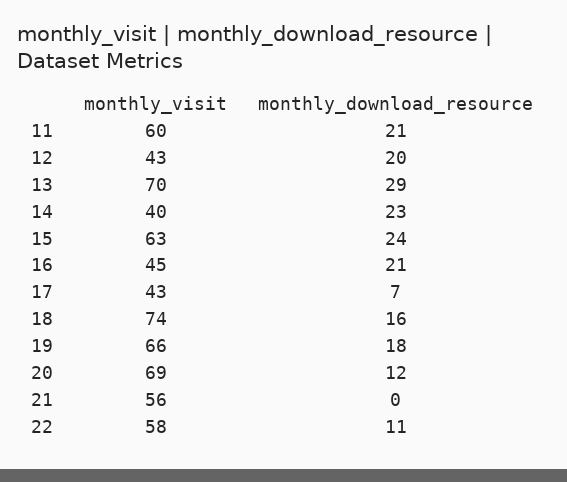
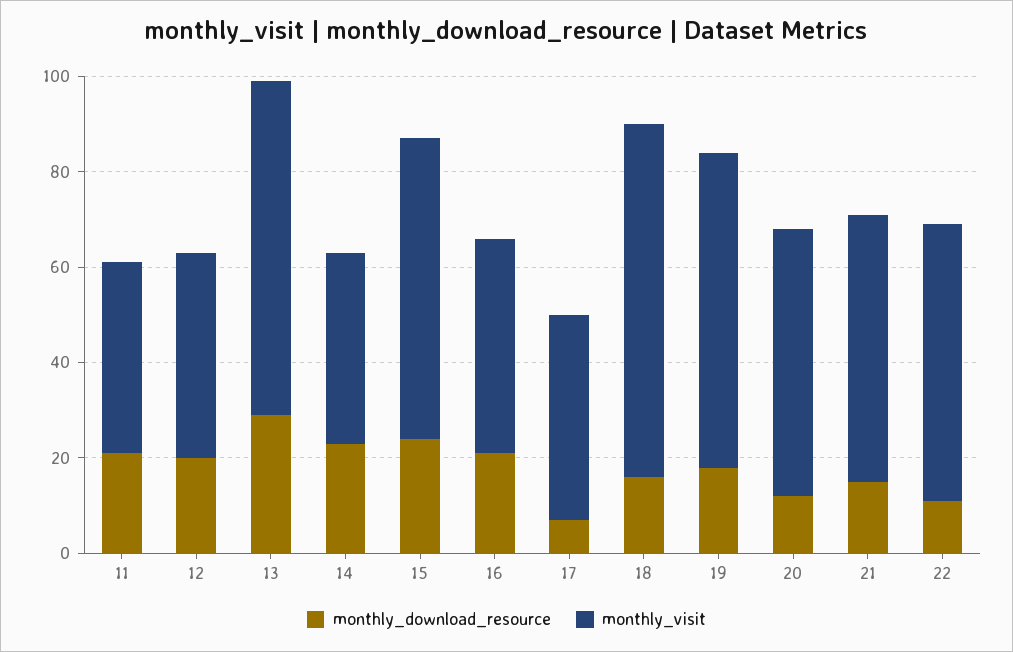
monthly_visit, 11: 60 -> 40
monthly_visit, 20: 69 -> 55
monthly_download_resource, 21: 0 -> 15

